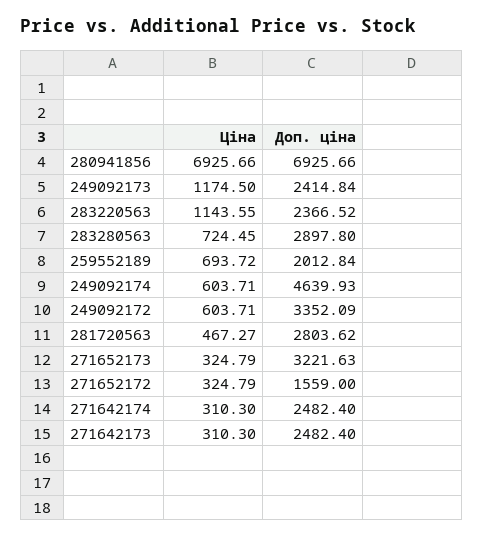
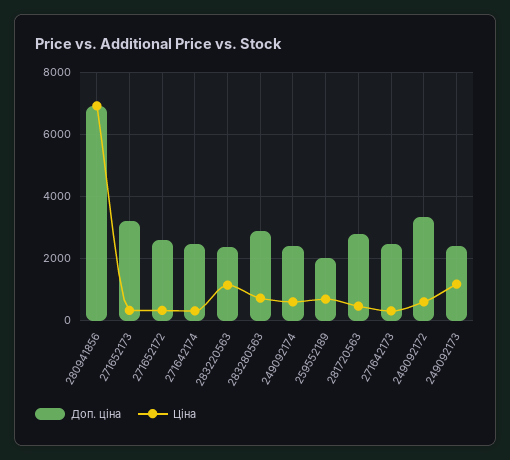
Доп. ціна, 249092174: 4639.93 -> 2400
Доп. ціна, 271652172: 1559 -> 2600

